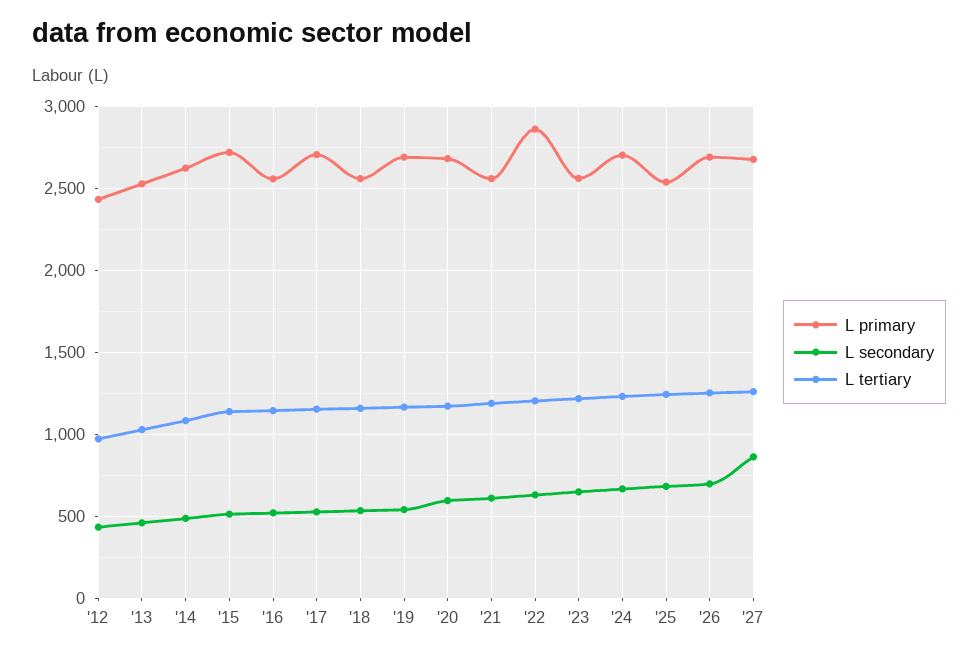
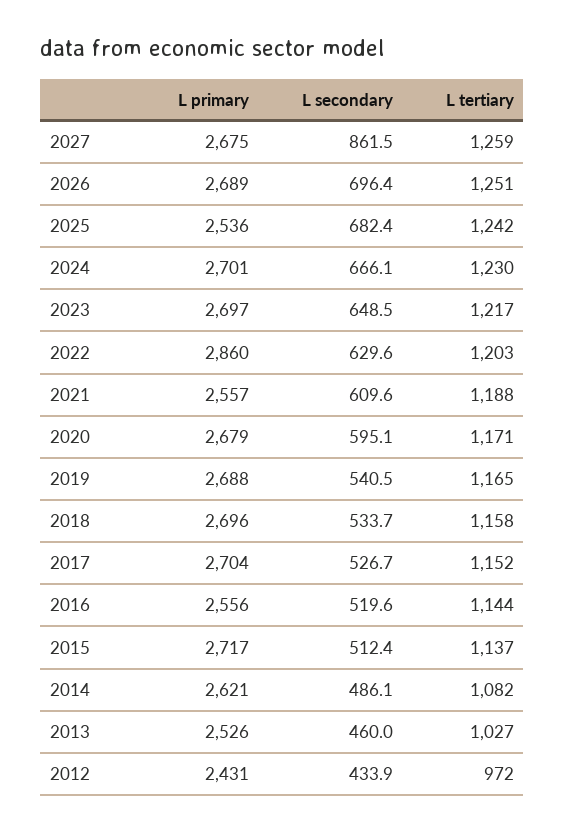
L primary, '18: 2550 -> 2696
L primary, '23: 2550 -> 2697

